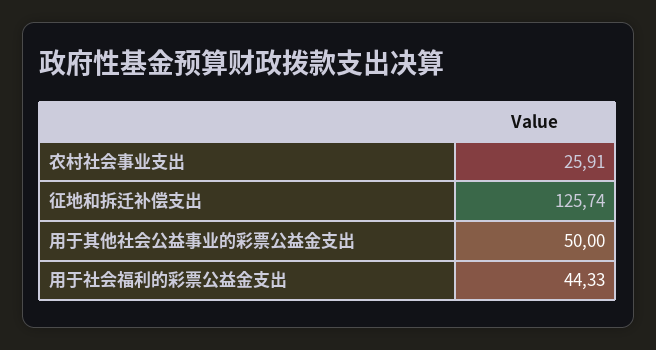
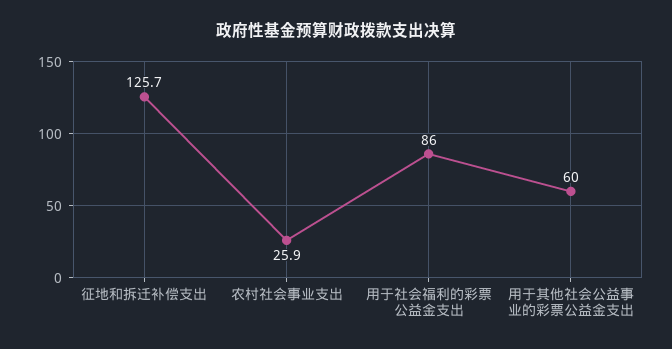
用于其他社会公益事业的彩票公益金支出: 50 -> 60
用于社会福利的彩票公益金支出: 44.33 -> 86

